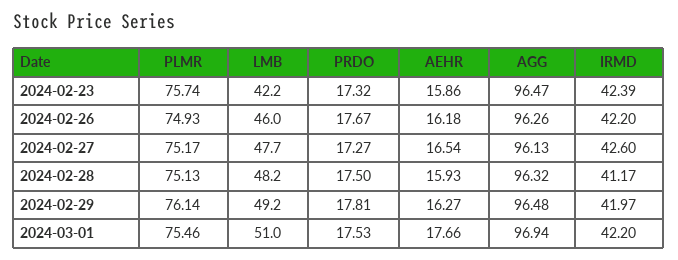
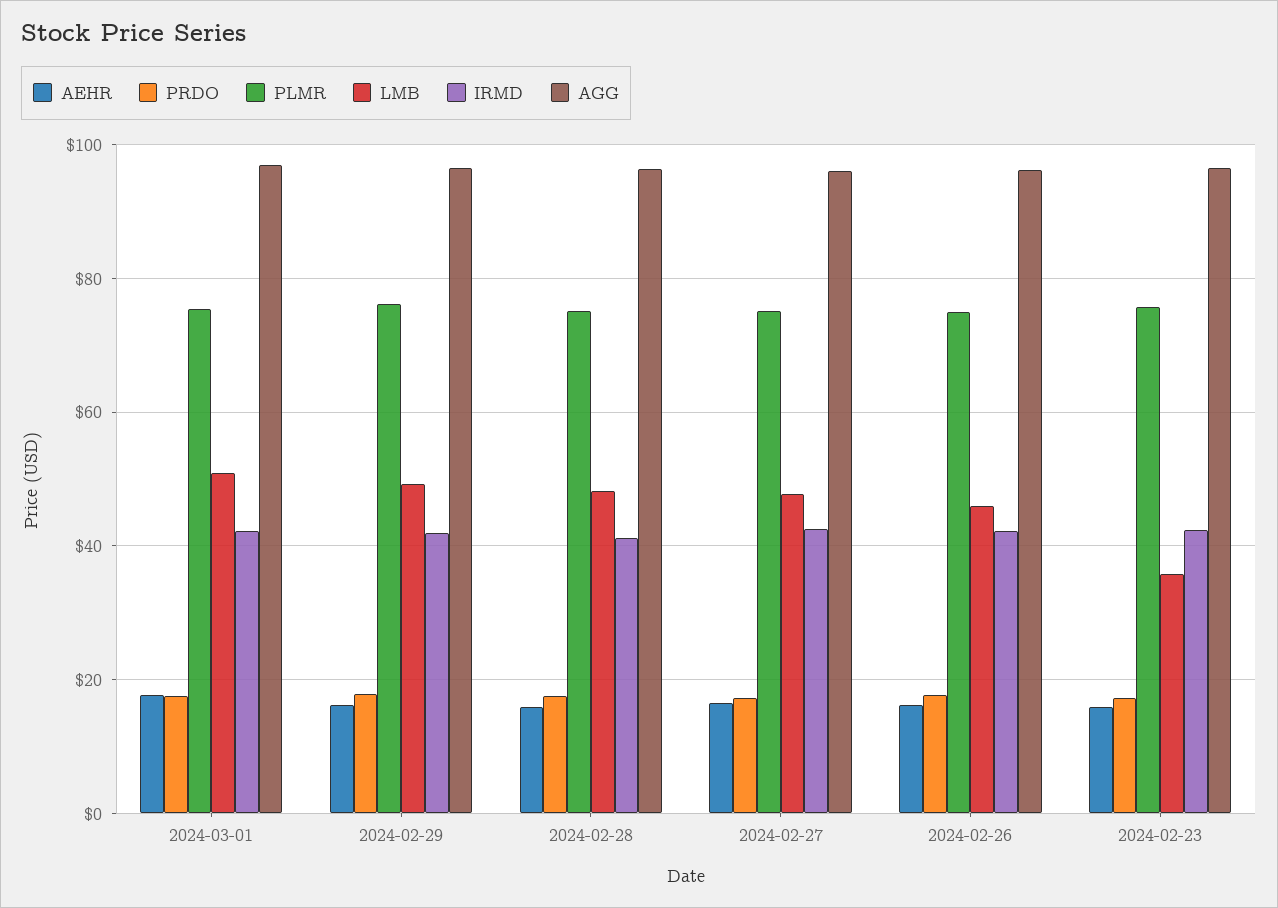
LMB, 2024-02-23: 42.2 -> 36

